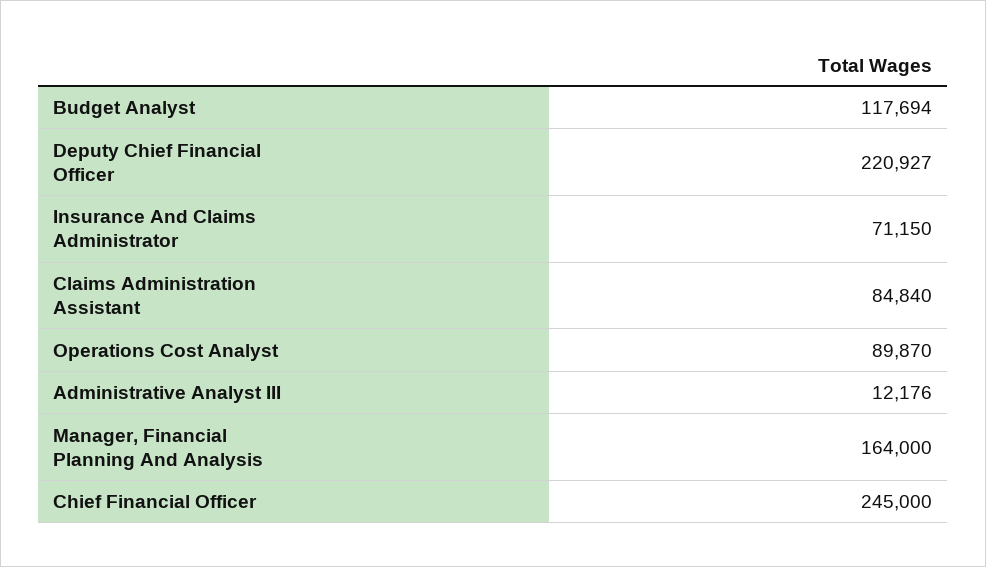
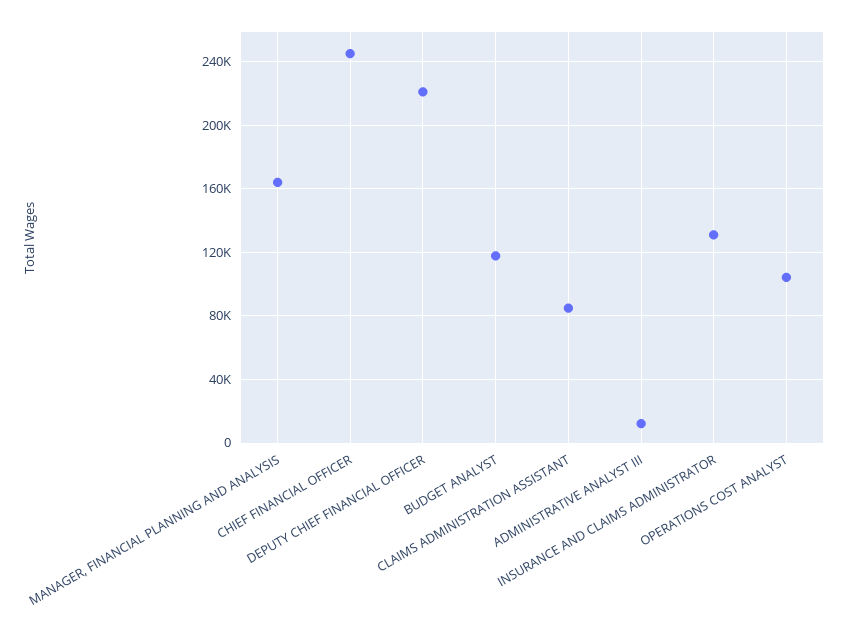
Insurance And Claims Administrator: 71150 -> 130000
Operations Cost Analyst: 89870 -> 105000

